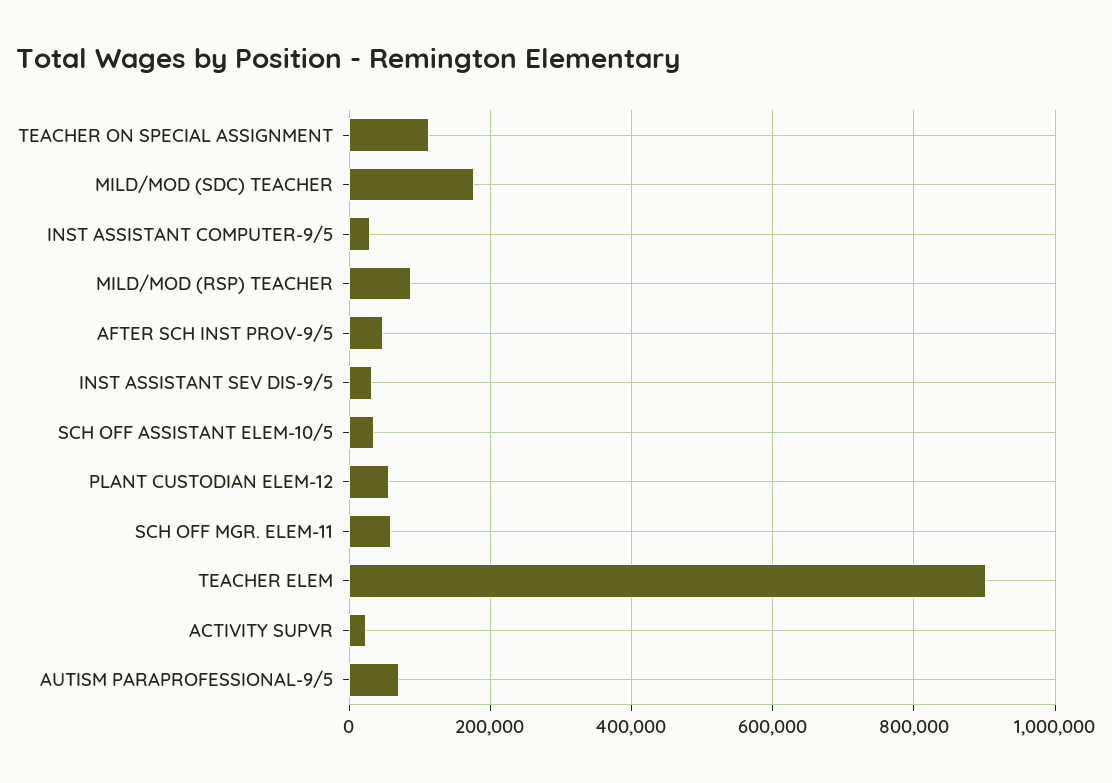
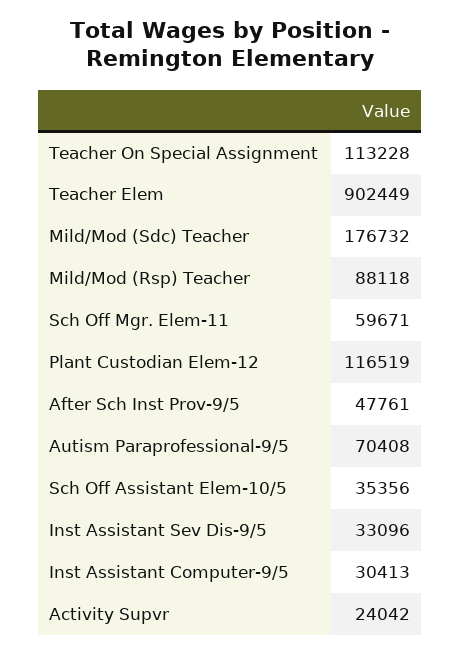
PLANT CUSTODIAN ELEM-12: 60000 -> 116519

